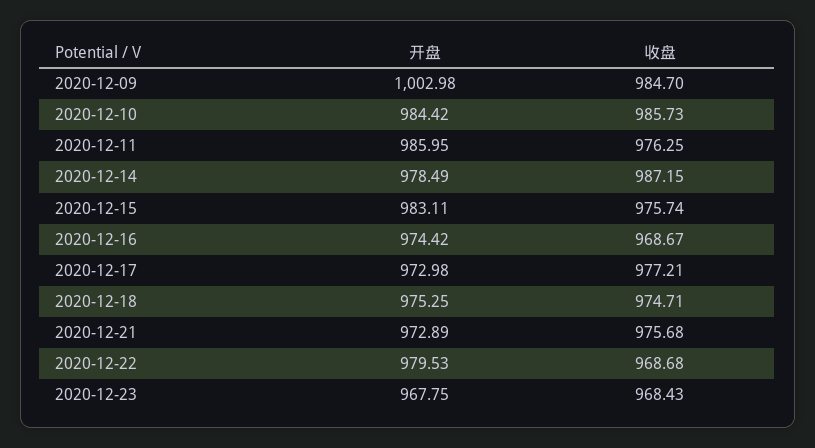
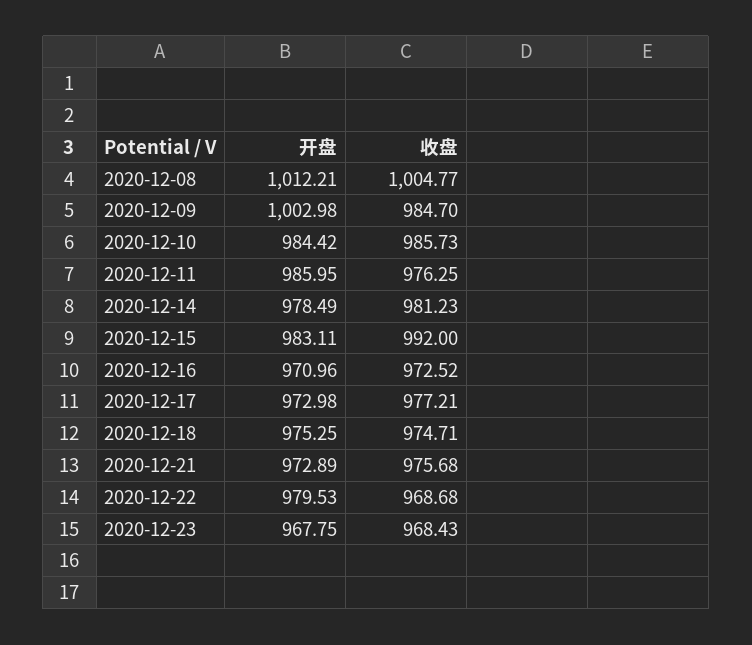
收盘, 2020-12-14: 987.15 -> 981.23
收盘, 2020-12-15: 975.74 -> 992
开盘, 2020-12-16: 974.42 -> 970.96
收盘, 2020-12-16: 968.67 -> 972.52
开盘, 2020-12-08: none -> 1012.21
收盘, 2020-12-08: none -> 1004.77

